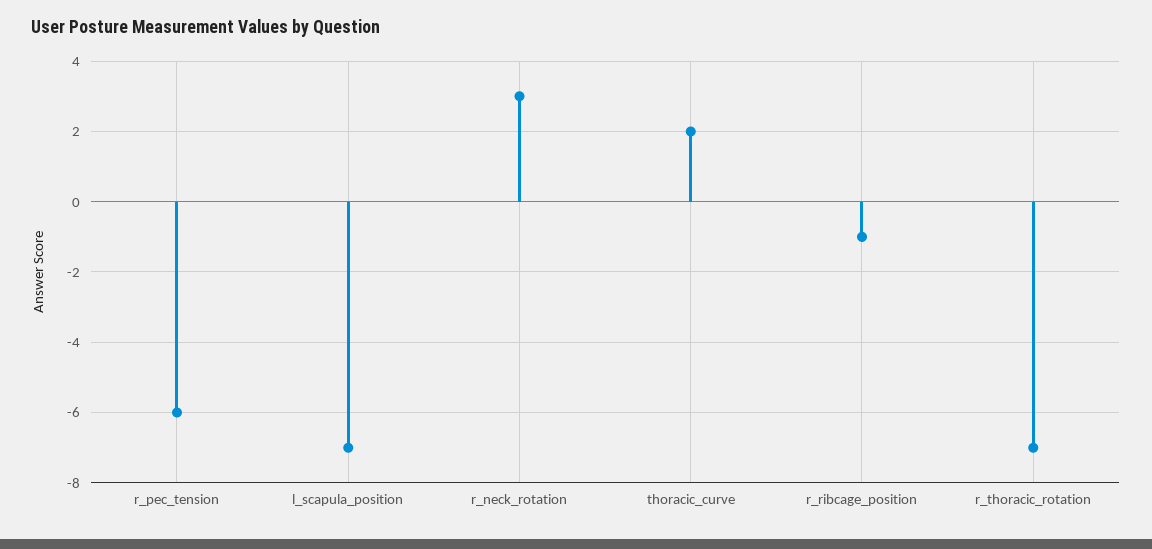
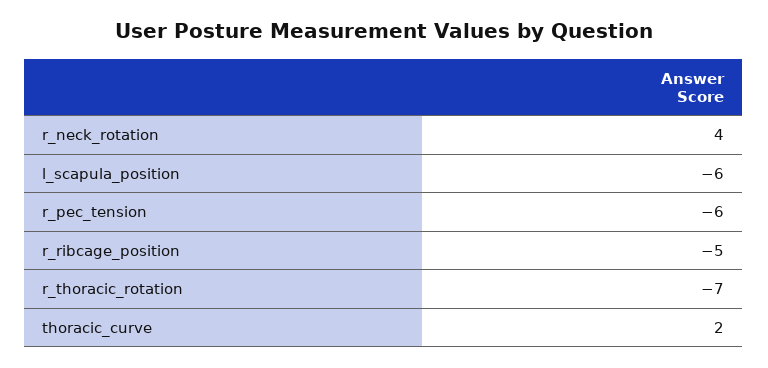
l_scapula_position: -7 -> -6
r_neck_rotation: 3 -> 4
r_ribcage_position: -1 -> -5

